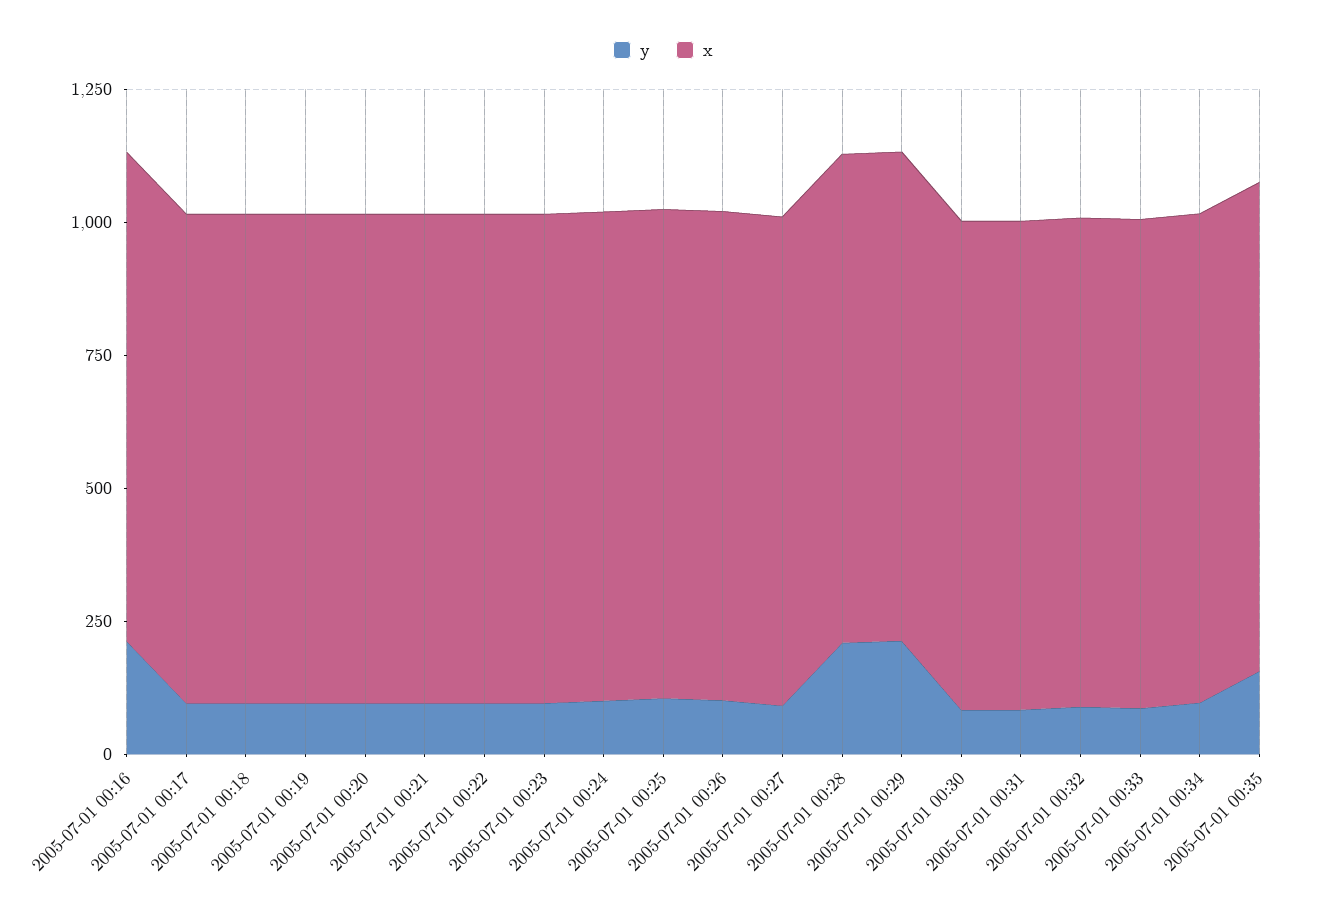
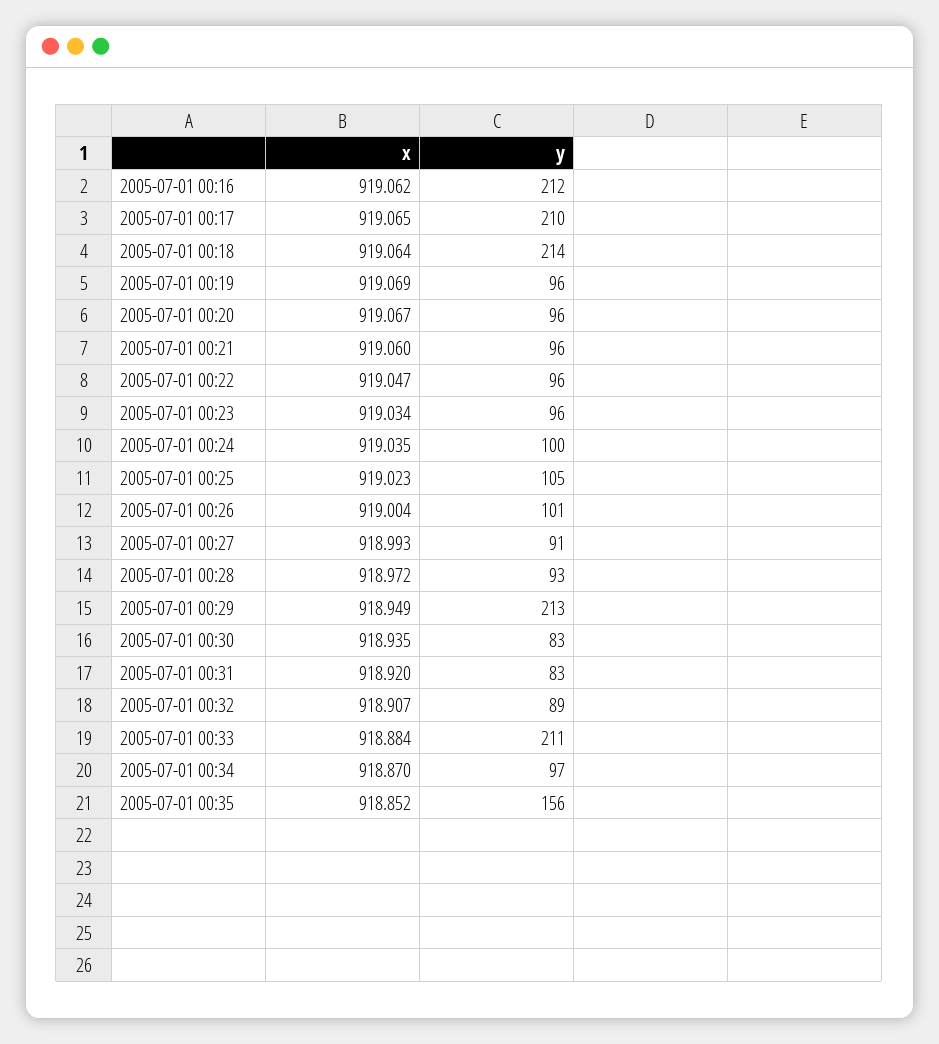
y, 2005-07-01 00:17: 100 -> 210
y, 2005-07-01 00:18: 100 -> 214
y, 2005-07-01 00:28: 200 -> 93
y, 2005-07-01 00:33: 100 -> 211

